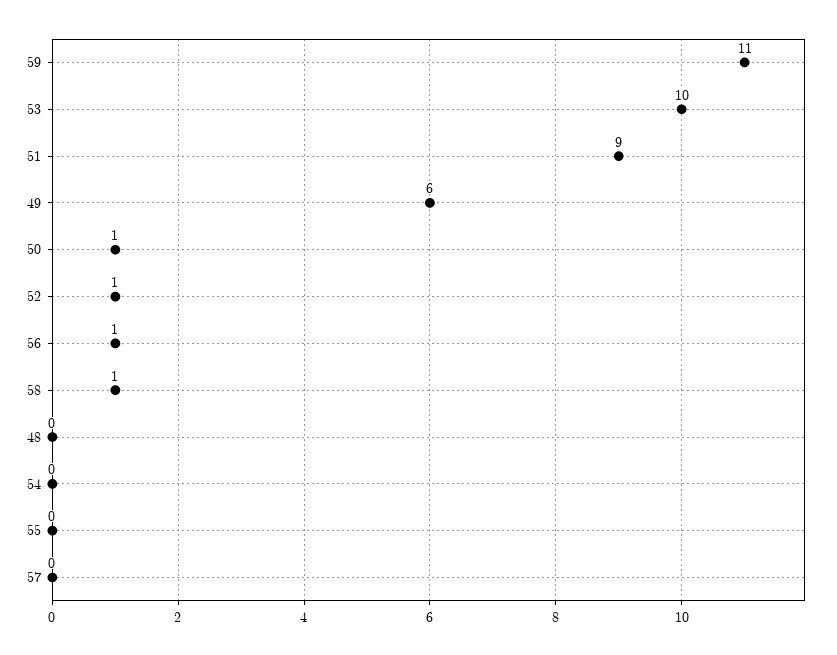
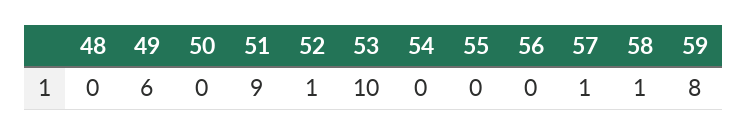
59: 11 -> 8
50: 1 -> 0
56: 1 -> 0
57: 0 -> 1

